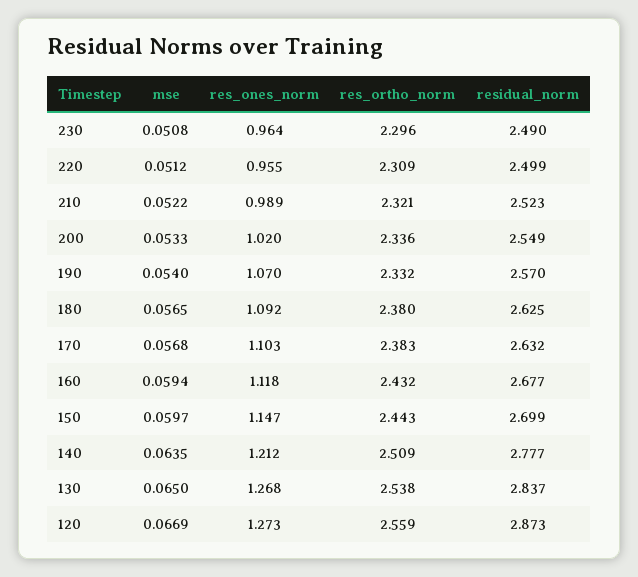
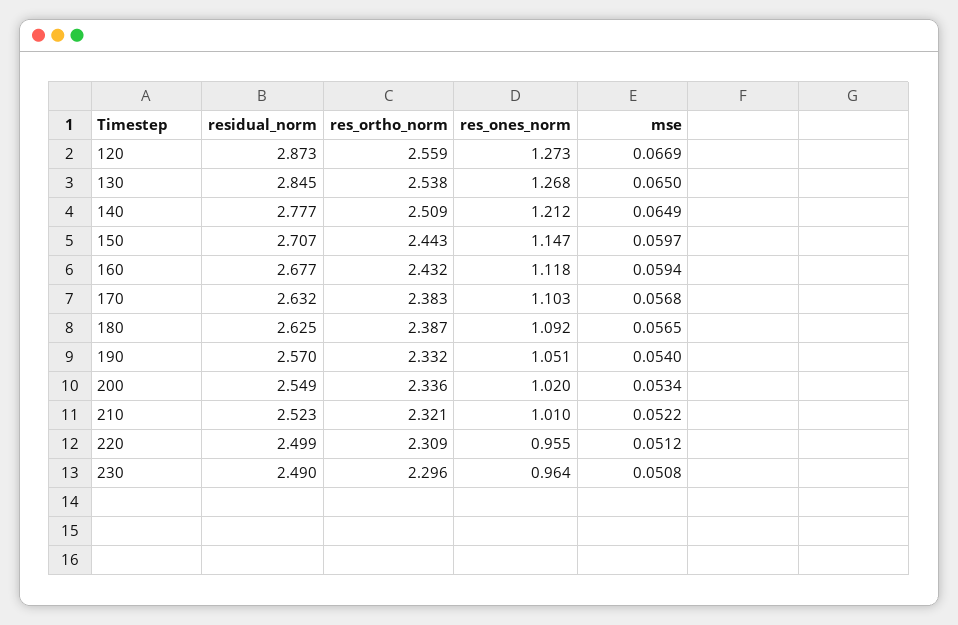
res_ones_norm, 210: 0.989 -> 1.01
mse, 200: 0.0533 -> 0.0534
res_ones_norm, 190: 1.07 -> 1.051
res_ortho_norm, 180: 2.38 -> 2.387
residual_norm, 150: 2.699 -> 2.707
mse, 140: 0.0635 -> 0.0649
residual_norm, 130: 2.837 -> 2.845

